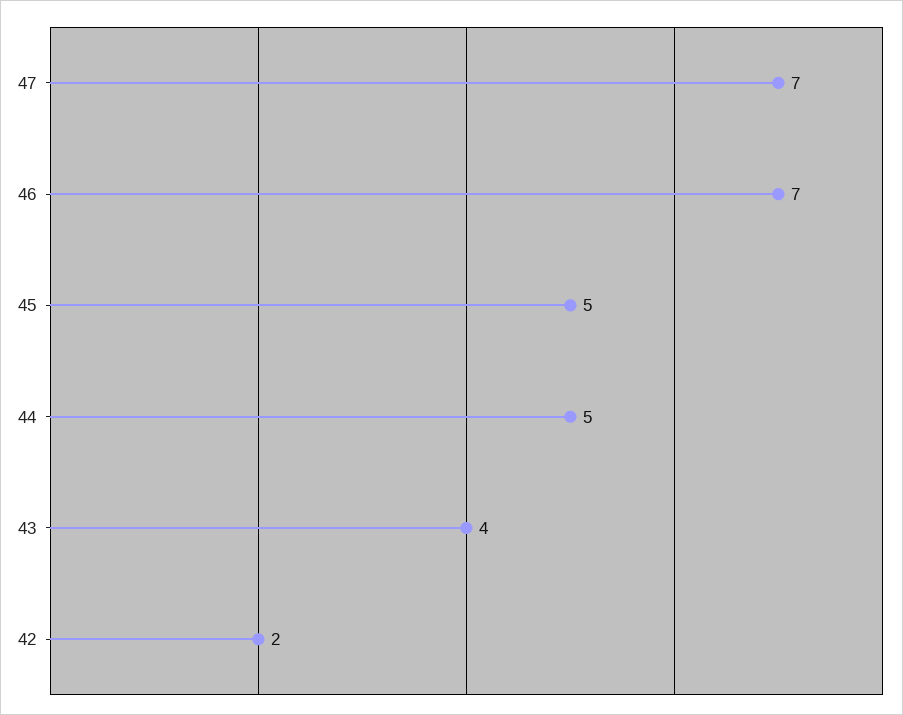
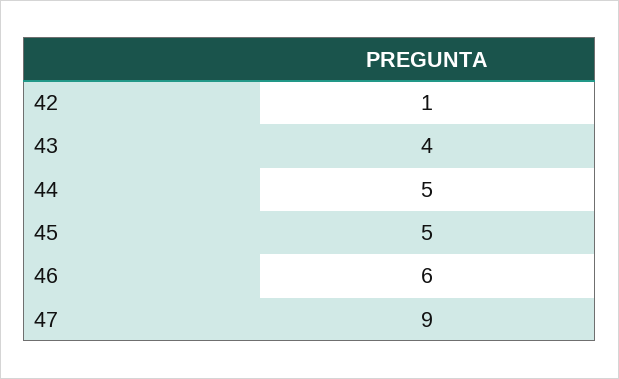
47: 7 -> 9
46: 7 -> 6
42: 2 -> 1

